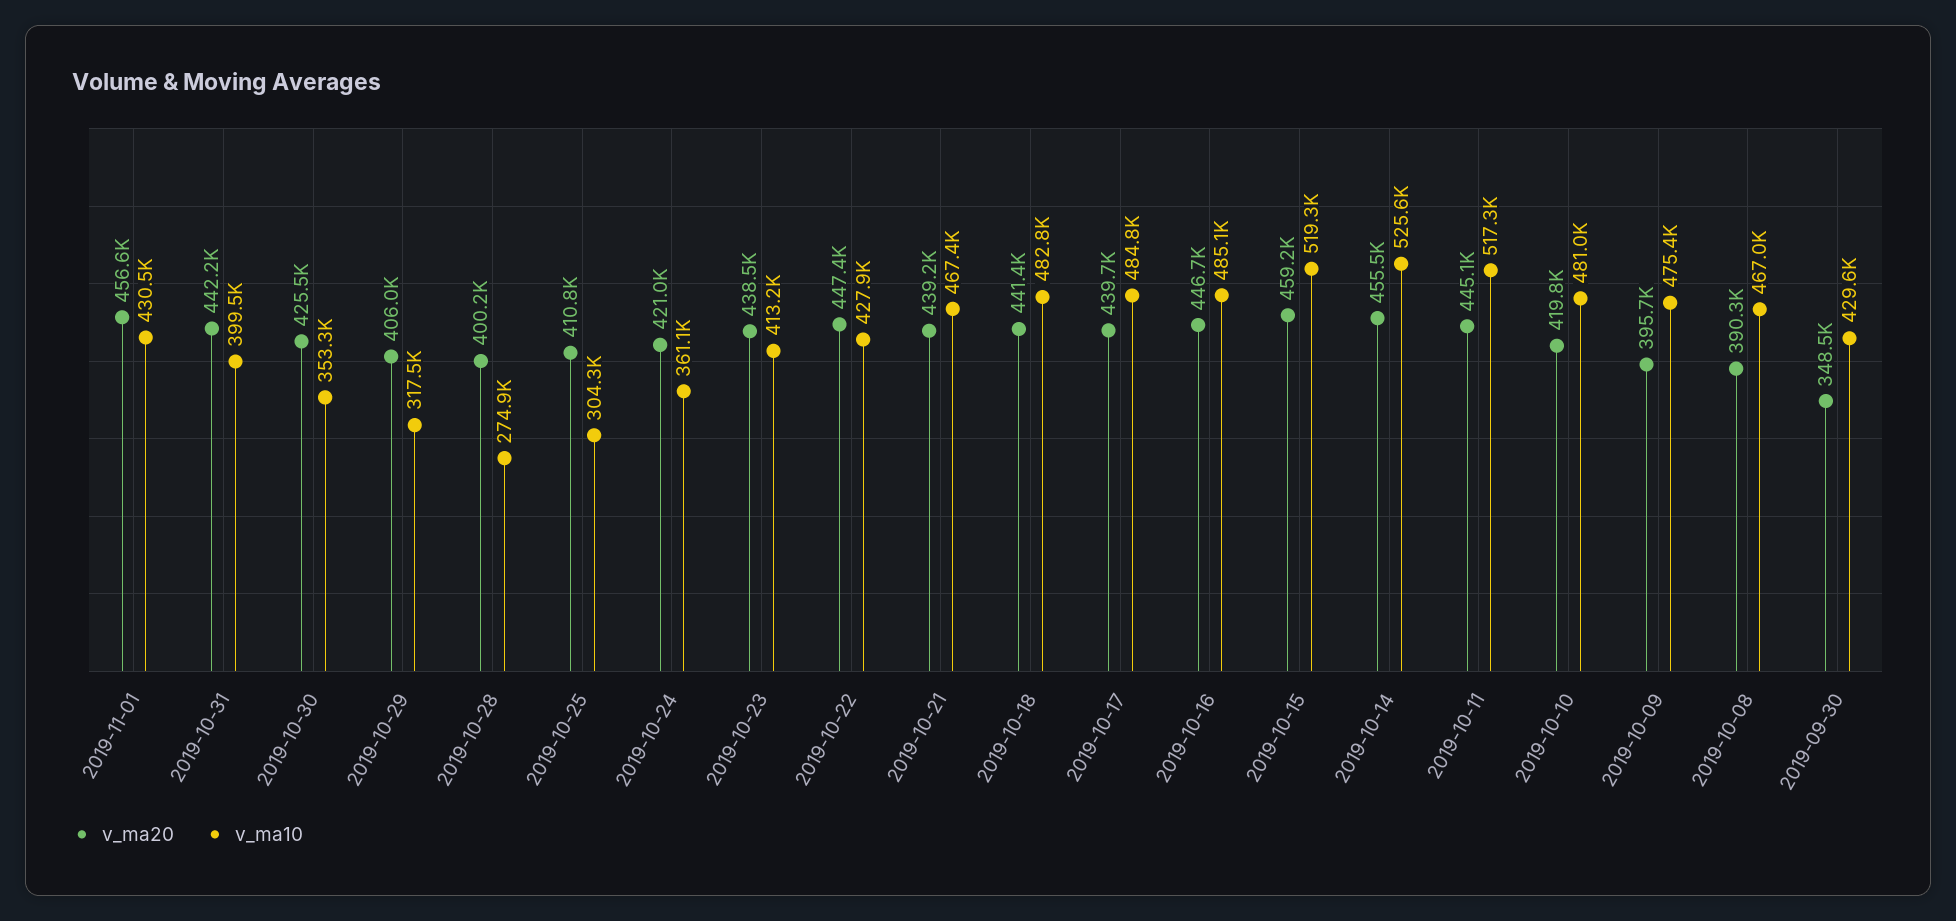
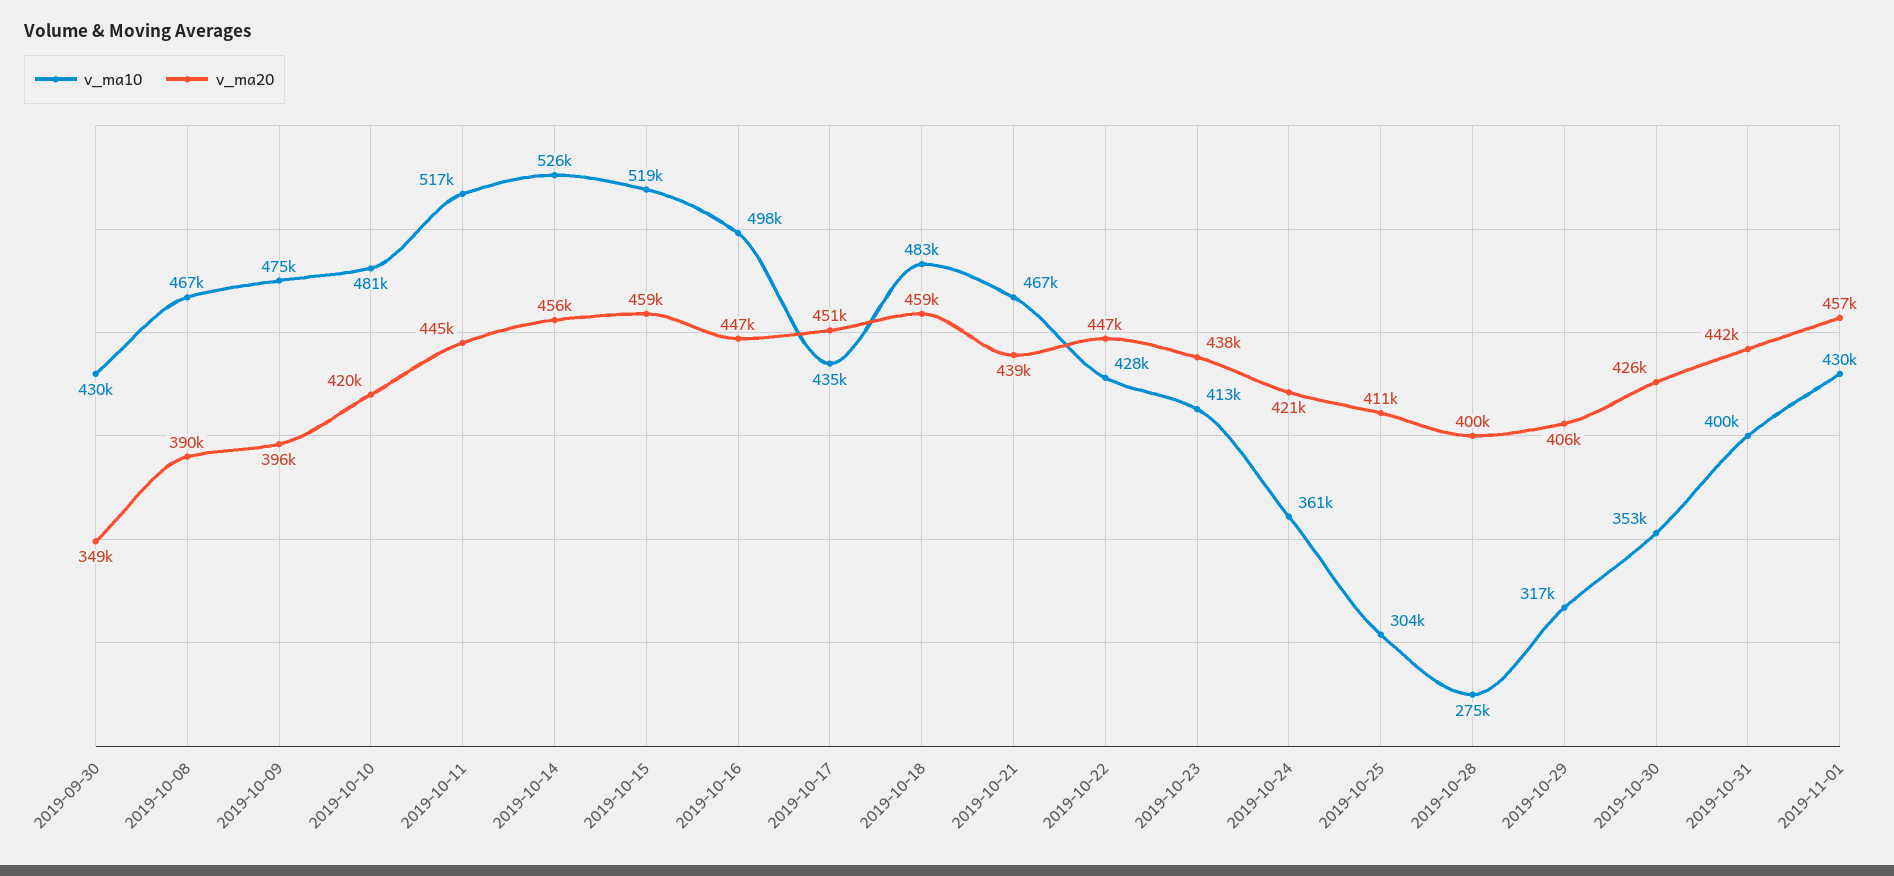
v_ma20, 2019-10-18: 441400 -> 459000
v_ma20, 2019-10-17: 439700 -> 451000
v_ma10, 2019-10-17: 484800 -> 435000
v_ma10, 2019-10-16: 485100 -> 498000

